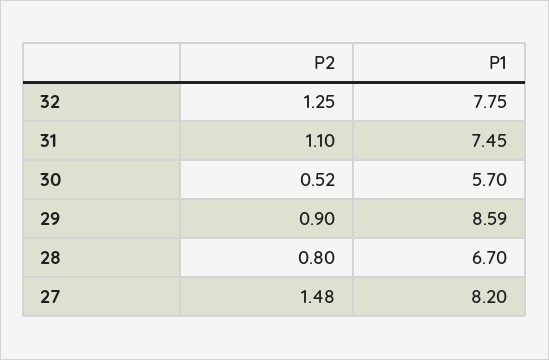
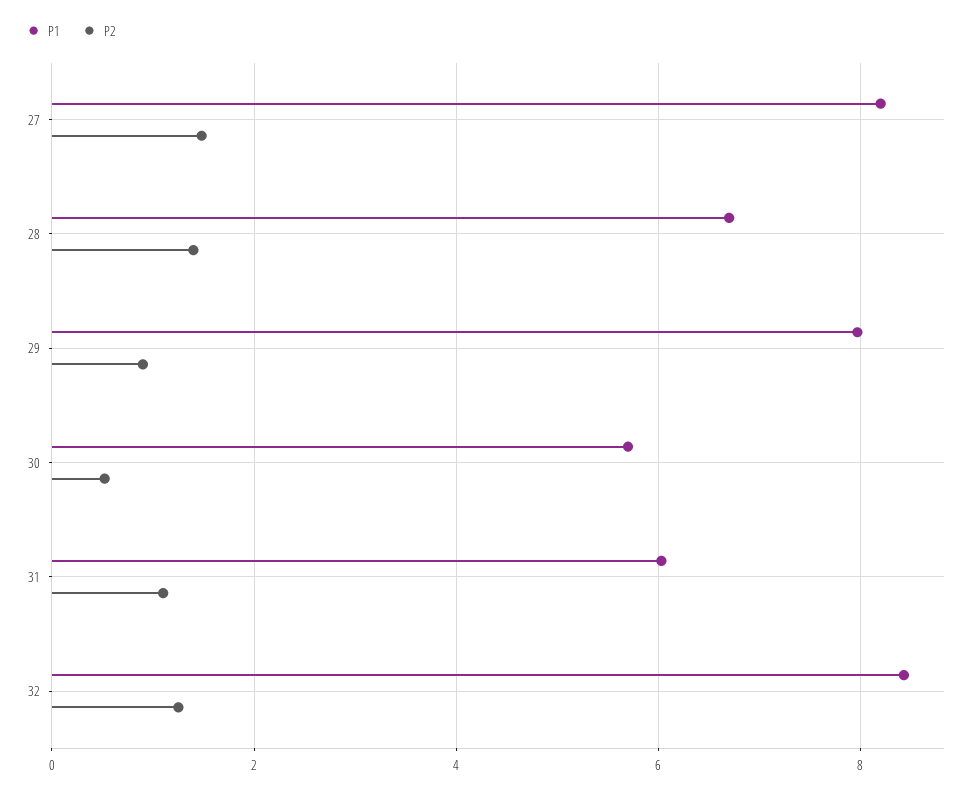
P1, 32: 7.75 -> 8.4
P1, 31: 7.45 -> 6
P1, 29: 8.59 -> 8
P2, 28: 0.8 -> 1.4

